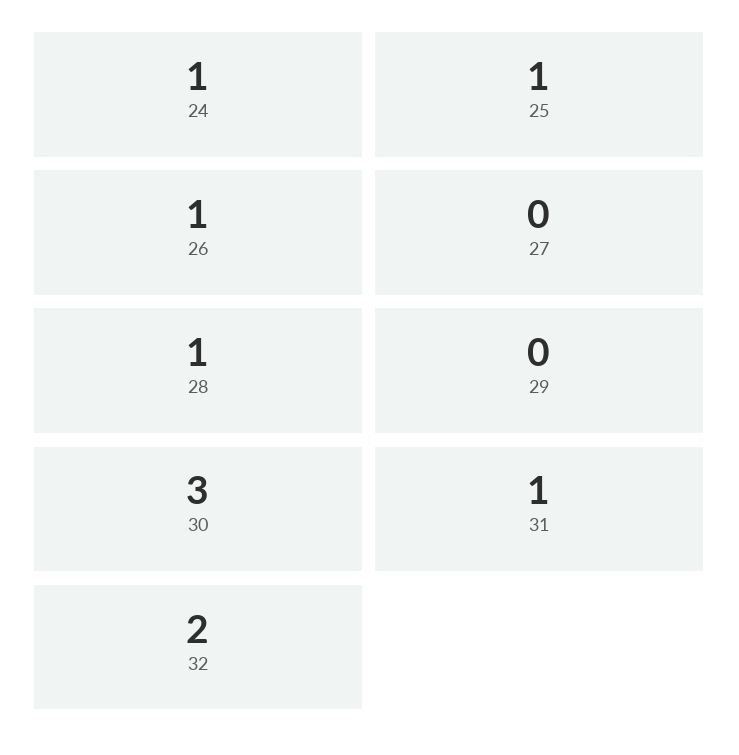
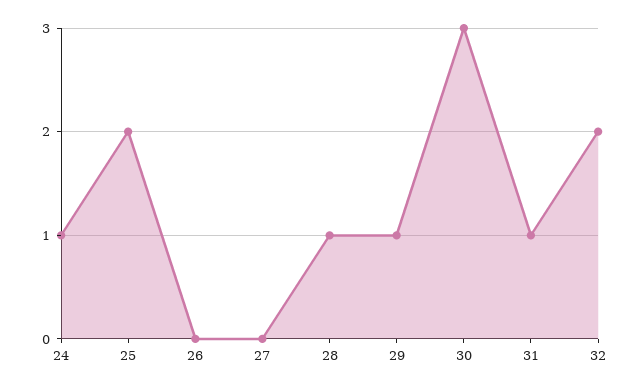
25: 1 -> 2
26: 1 -> 0
29: 0 -> 1

